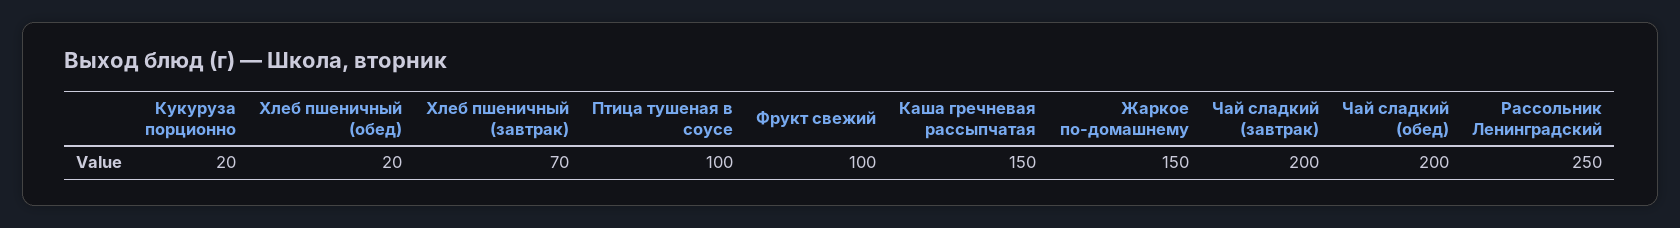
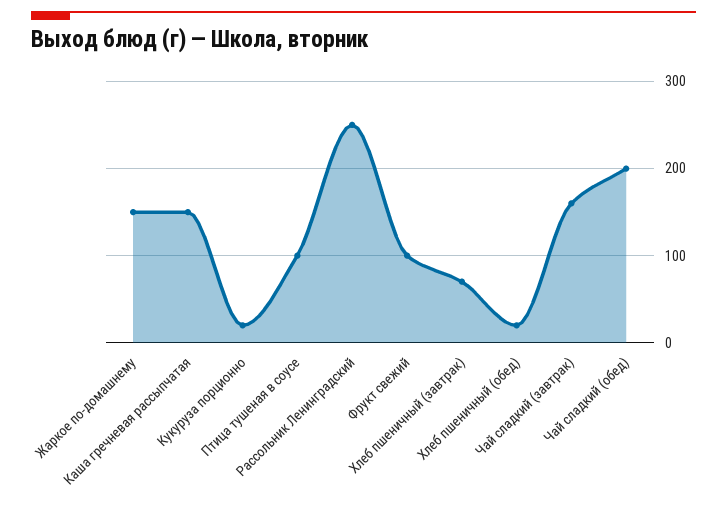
Чай сладкий (завтрак): 200 -> 160

